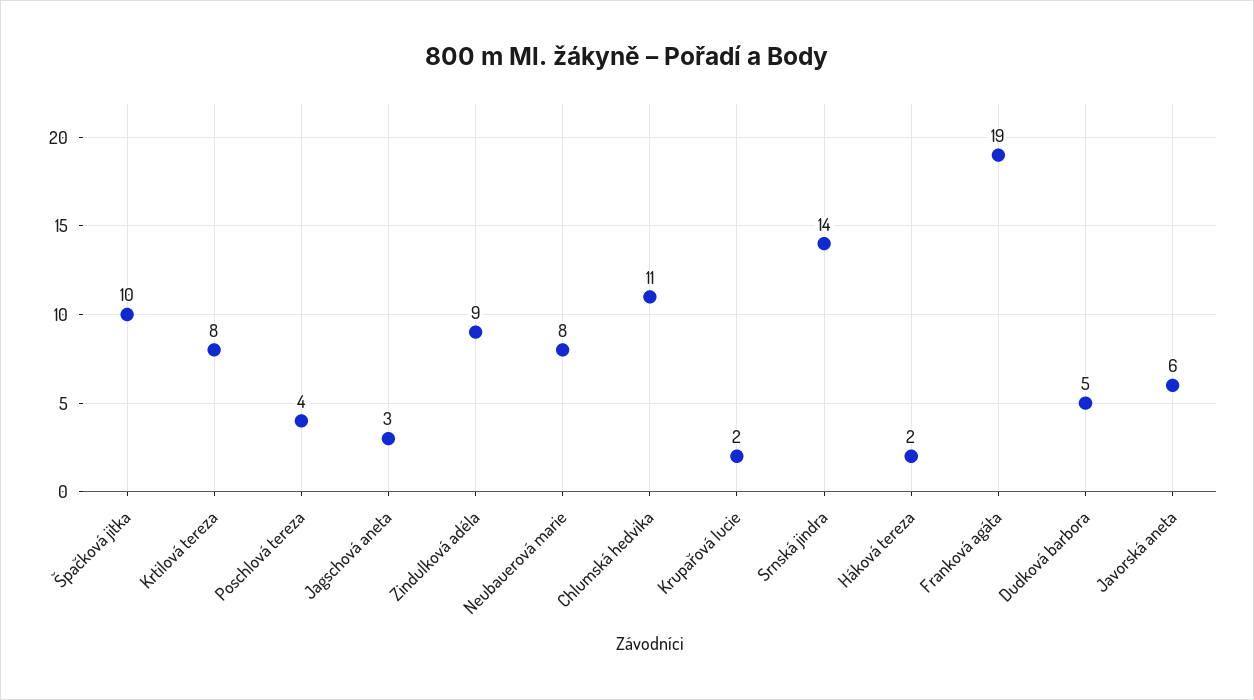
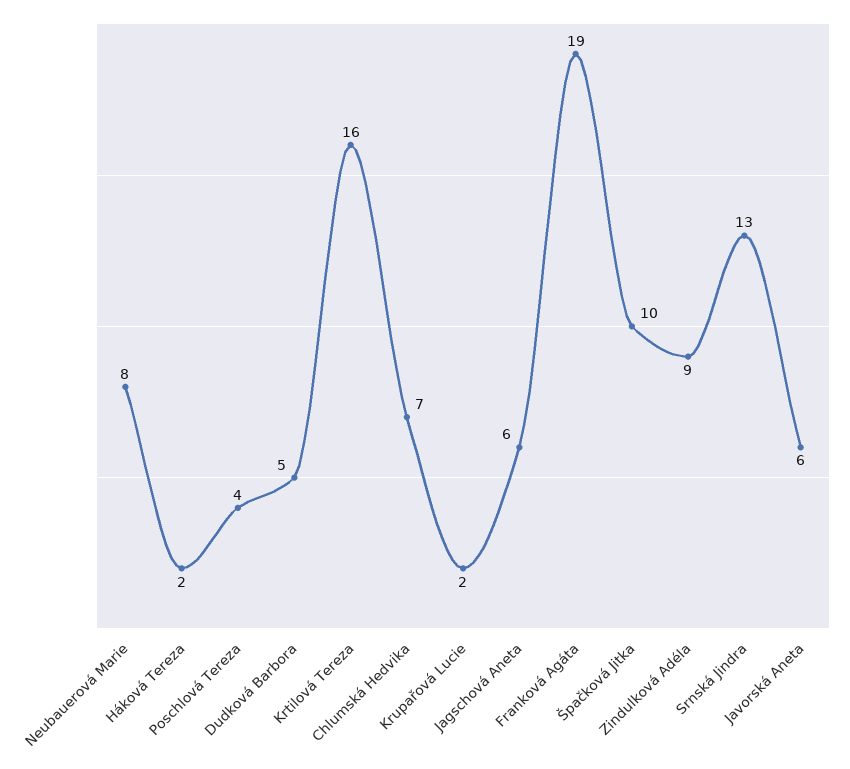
Krtilová tereza: 8 -> 16
Jagschová aneta: 3 -> 6
Chlumská hedvika: 11 -> 7
Srnská jindra: 14 -> 13

